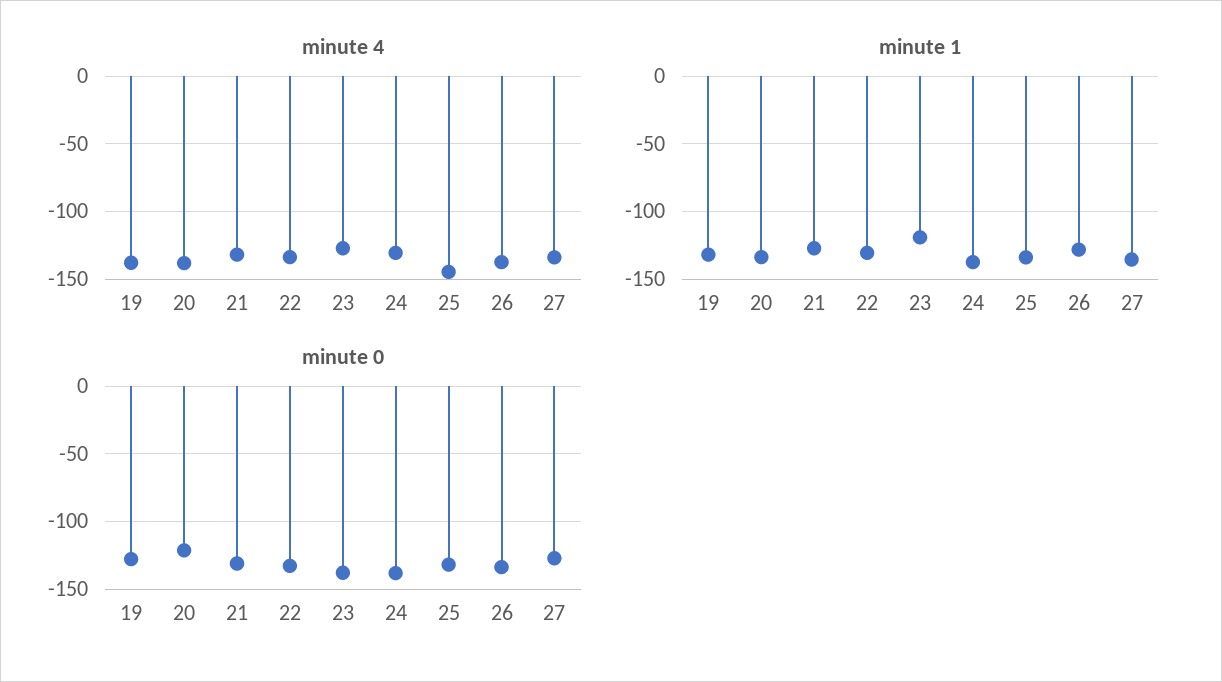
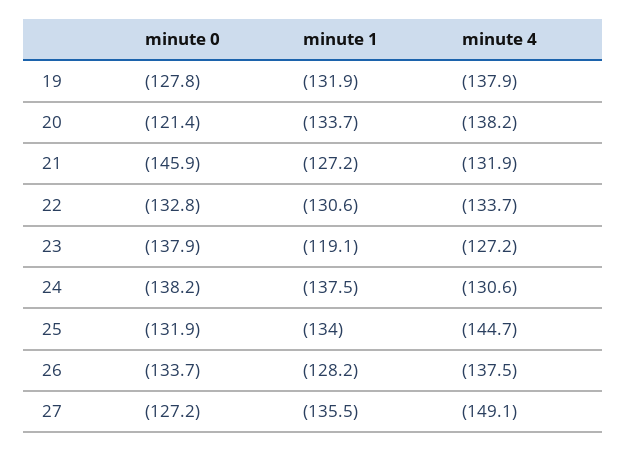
minute 4, 27: -135 -> -149.1
minute 0, 21: -130 -> -145.9

